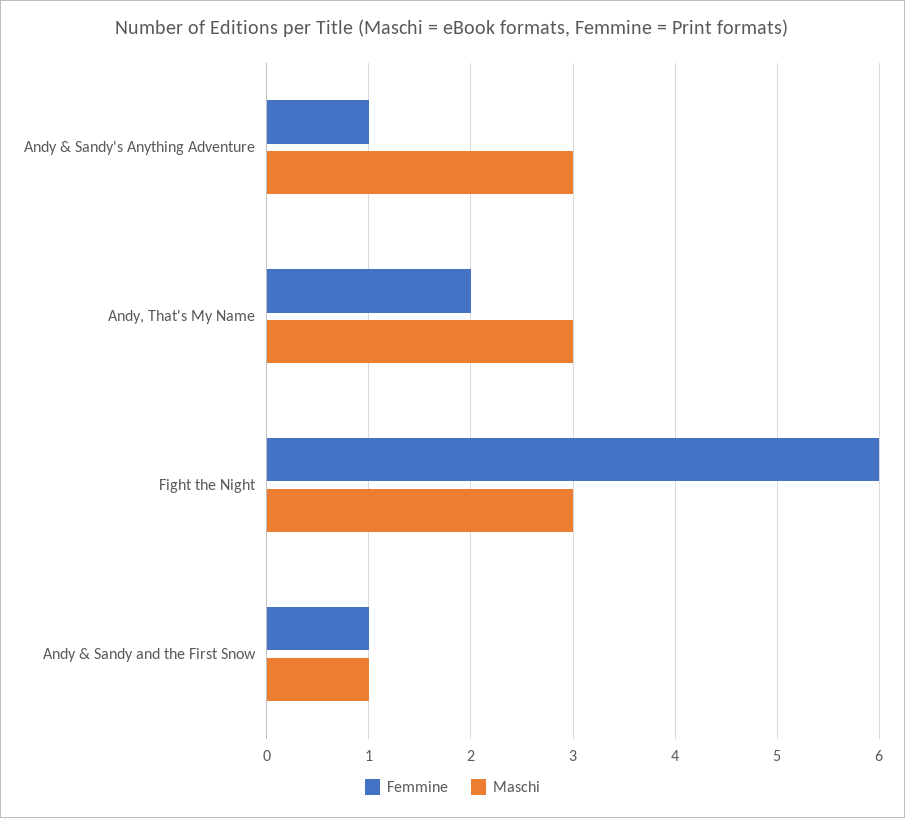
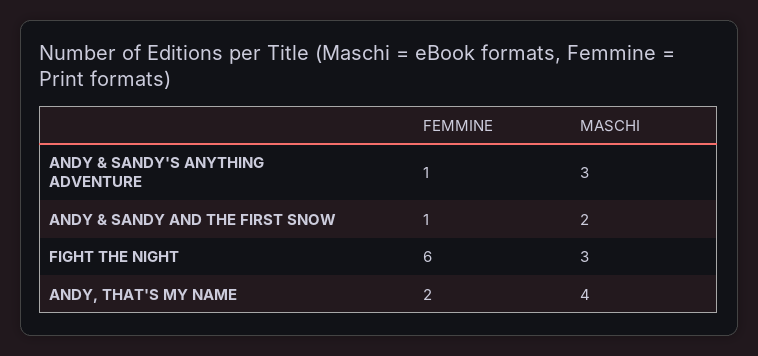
Maschi, Andy, That's My Name: 3 -> 4
Maschi, Andy & Sandy and the First Snow: 1 -> 2

